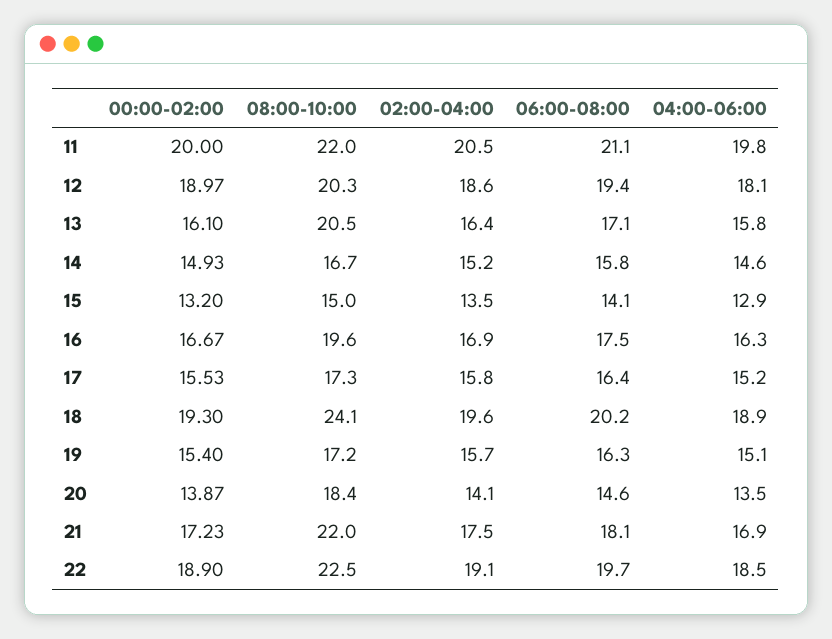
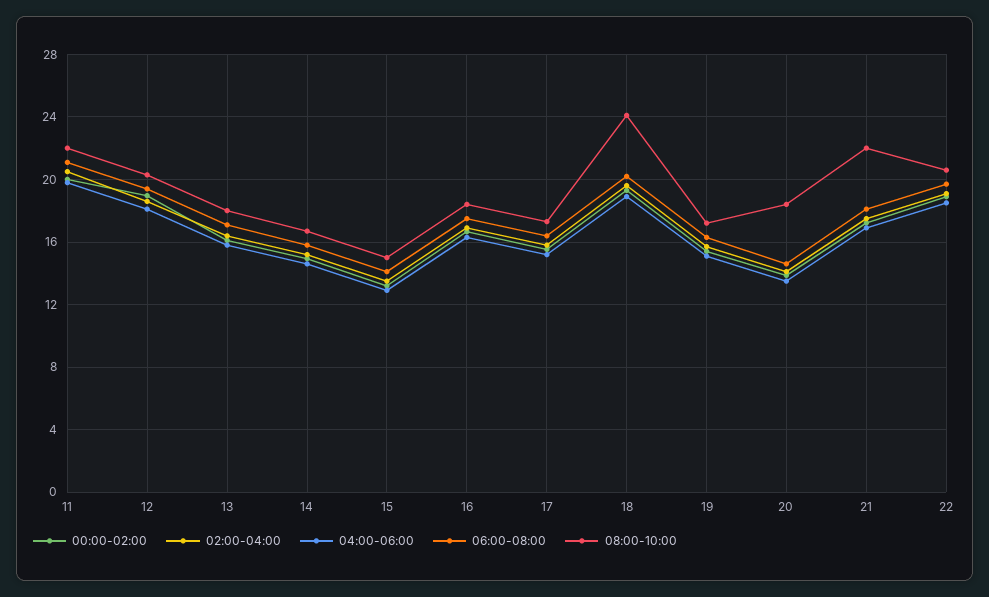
08:00-10:00, 13: 20.5 -> 18
08:00-10:00, 16: 19.6 -> 18.5
08:00-10:00, 22: 22.5 -> 20.5

